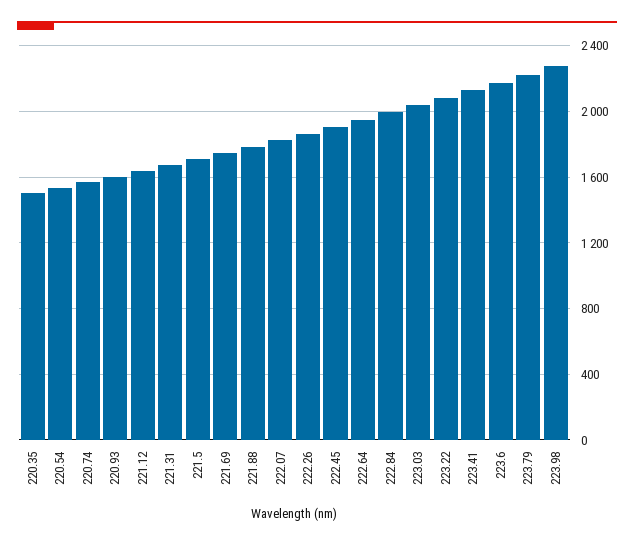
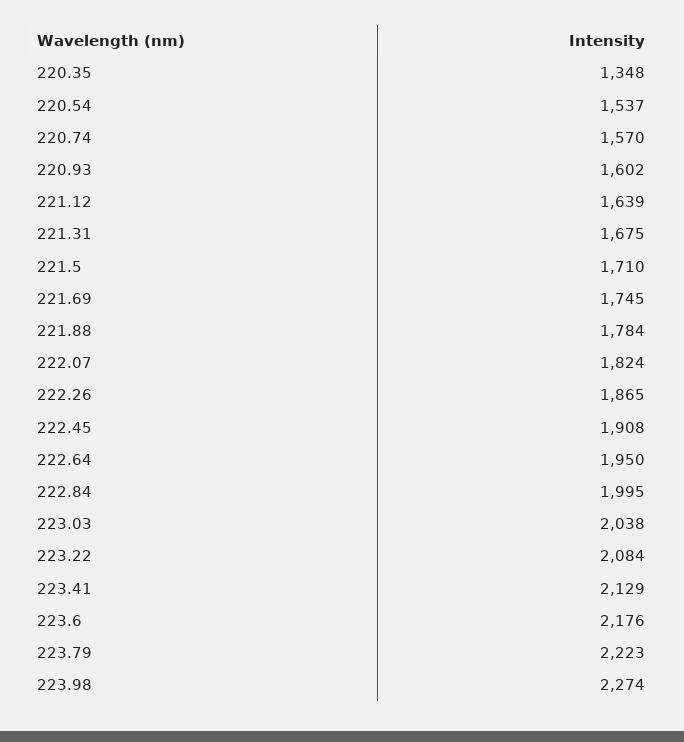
220.35: 1500 -> 1348

